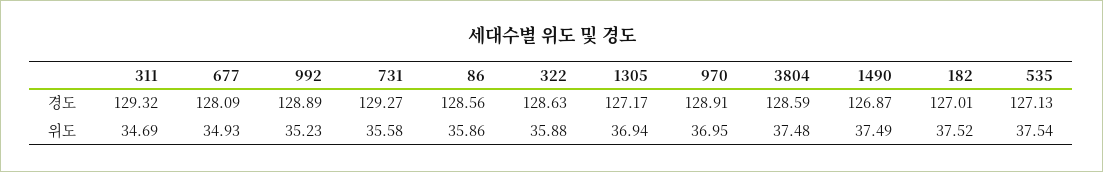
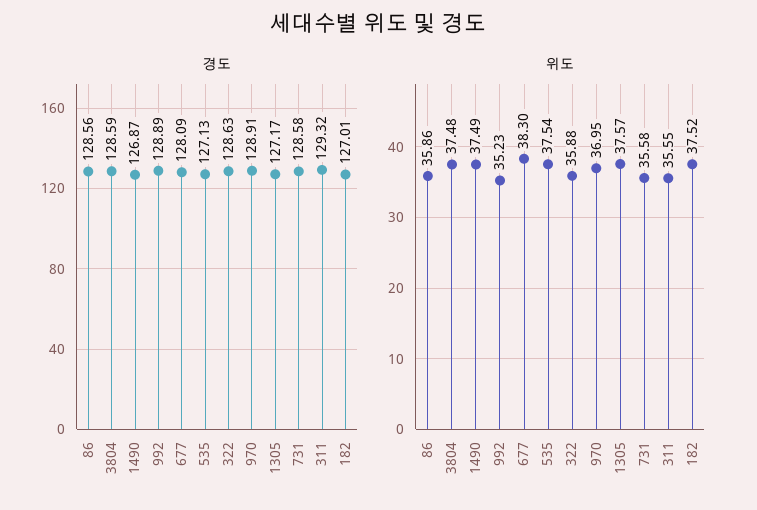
경도, 731: 129.27 -> 128.58
위도, 311: 34.69 -> 35.55
위도, 677: 34.93 -> 38.3
위도, 1305: 36.94 -> 37.57

